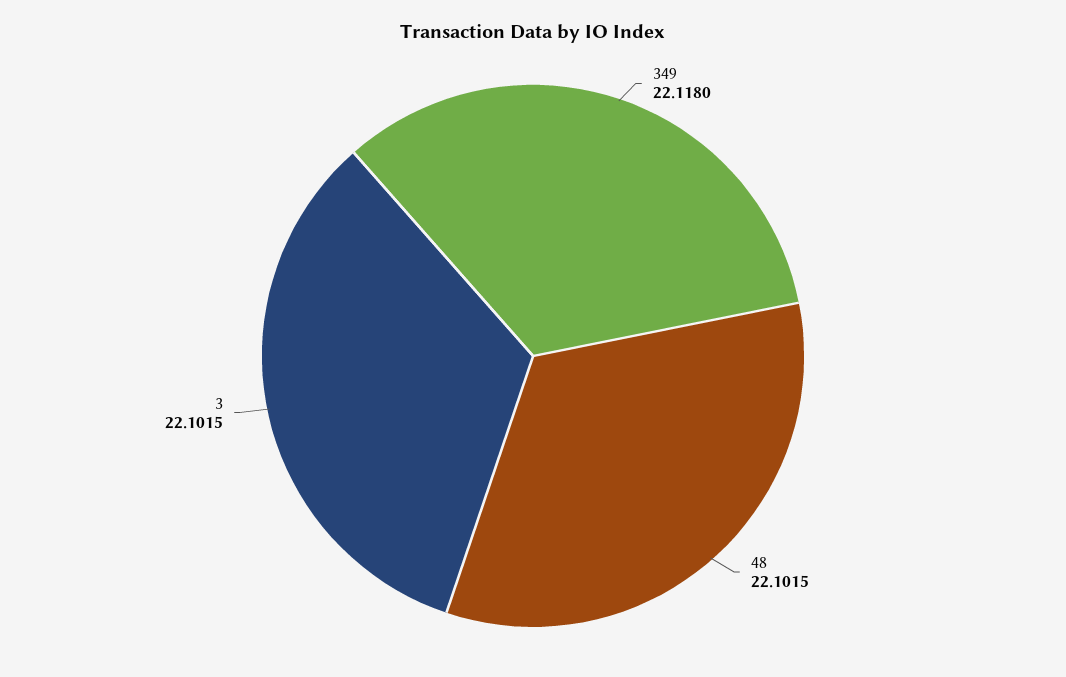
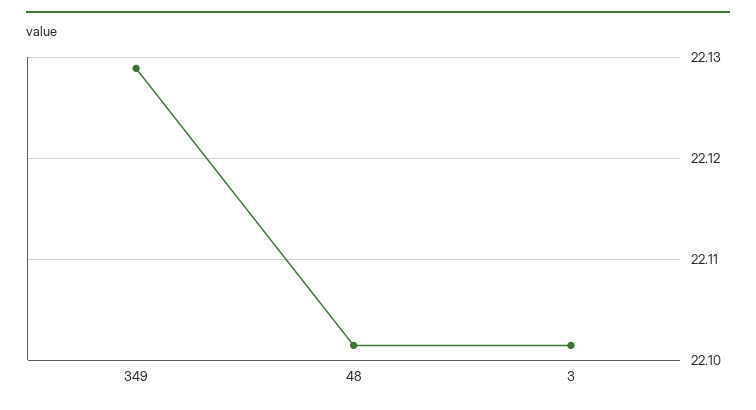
349: 22.118 -> 22.129

